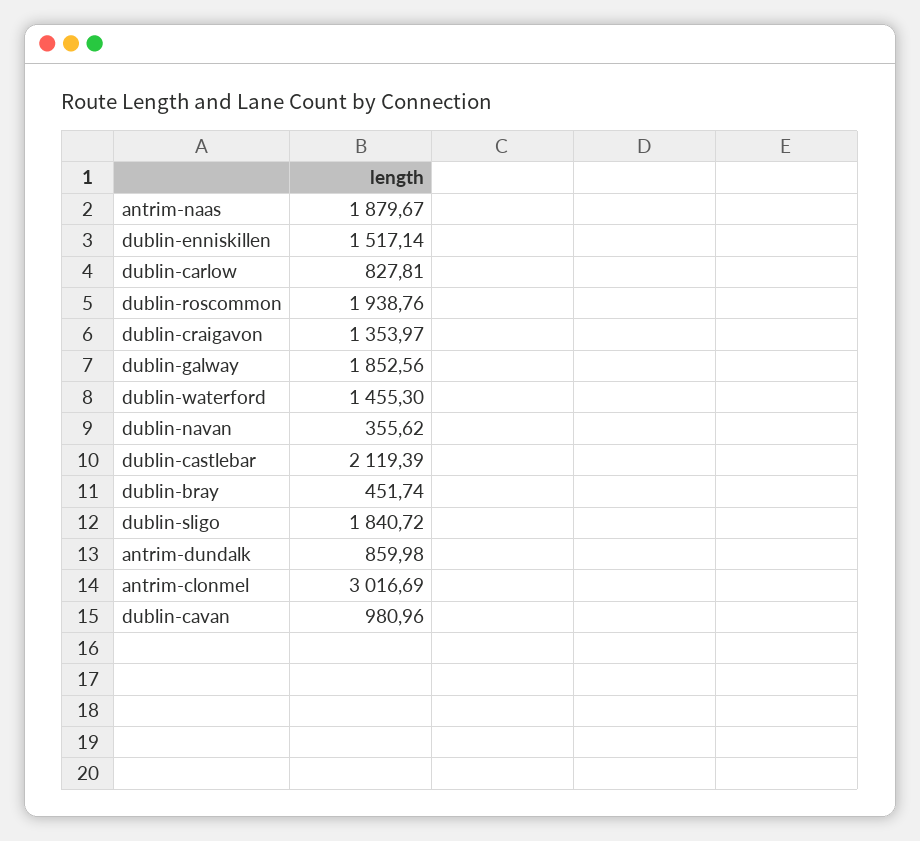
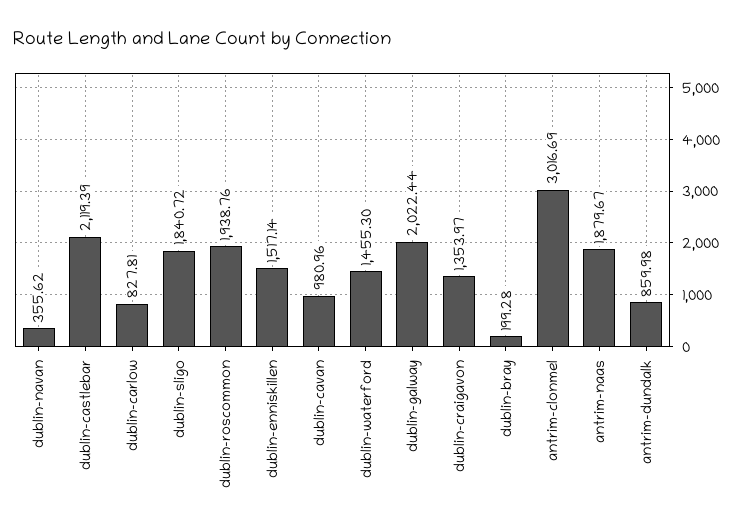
dublin-galway: 1852.56 -> 2022.44
dublin-bray: 451.74 -> 199.28

